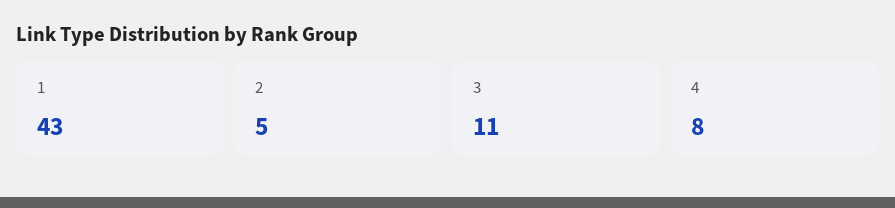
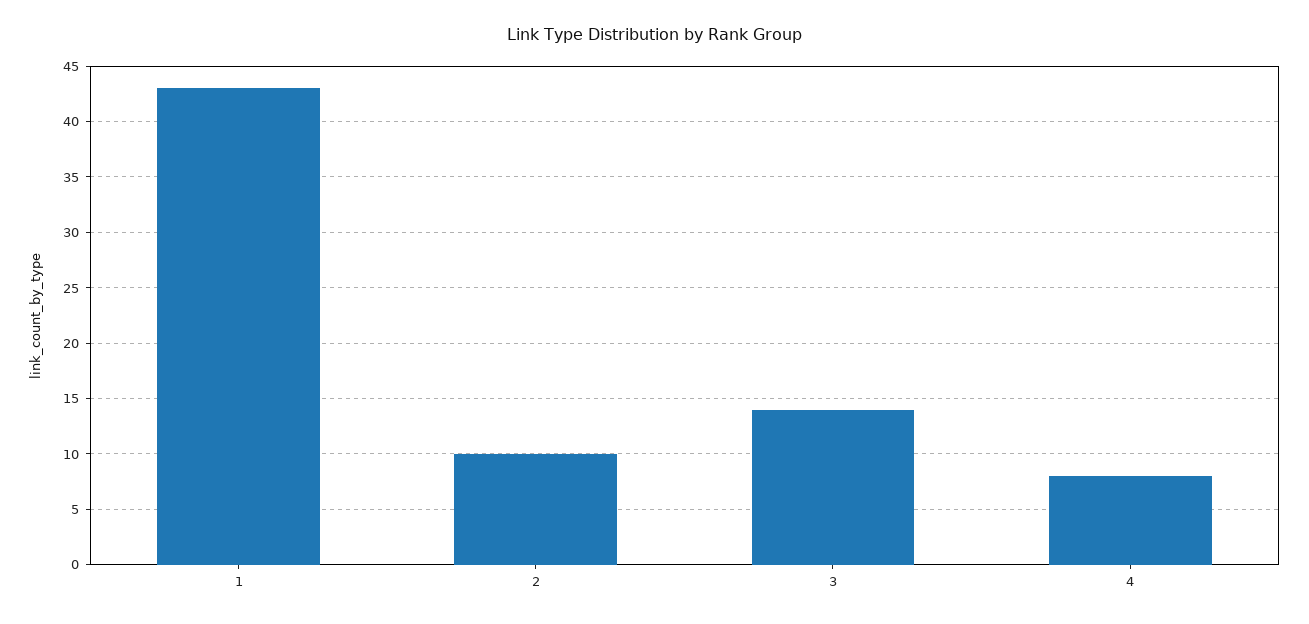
2: 5 -> 10
3: 11 -> 14

